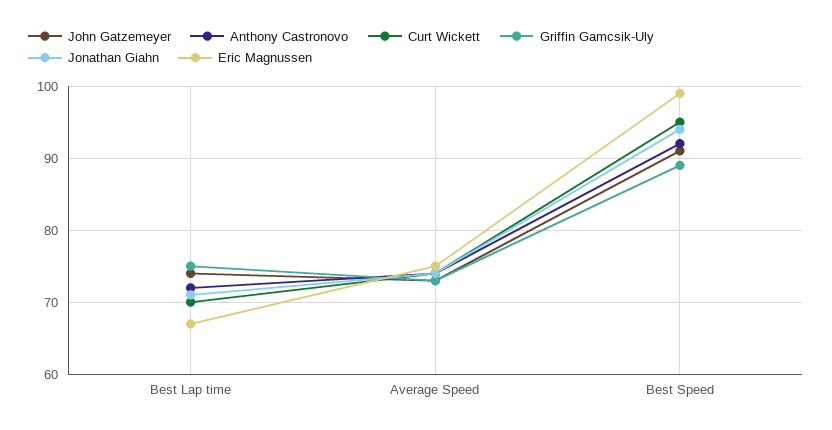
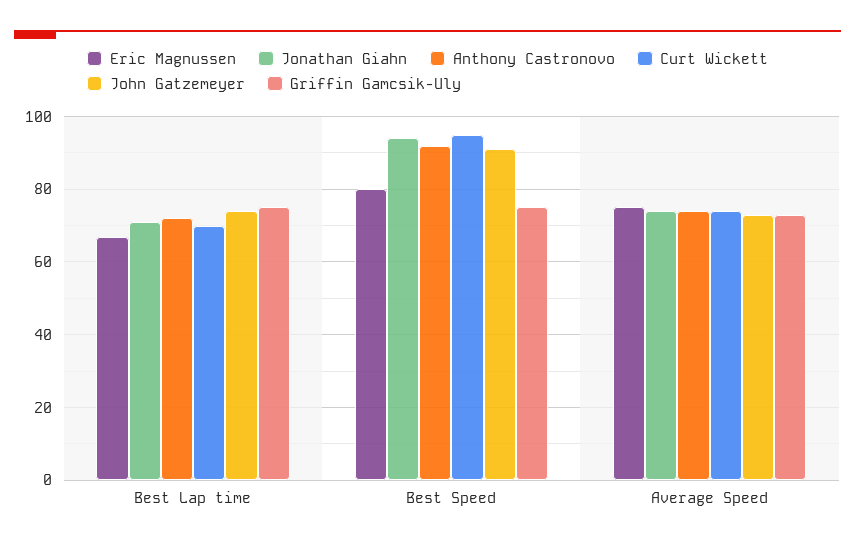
Griffin Gamcsik-Uly, Best Speed: 89 -> 75
Eric Magnussen, Best Speed: 99 -> 80

